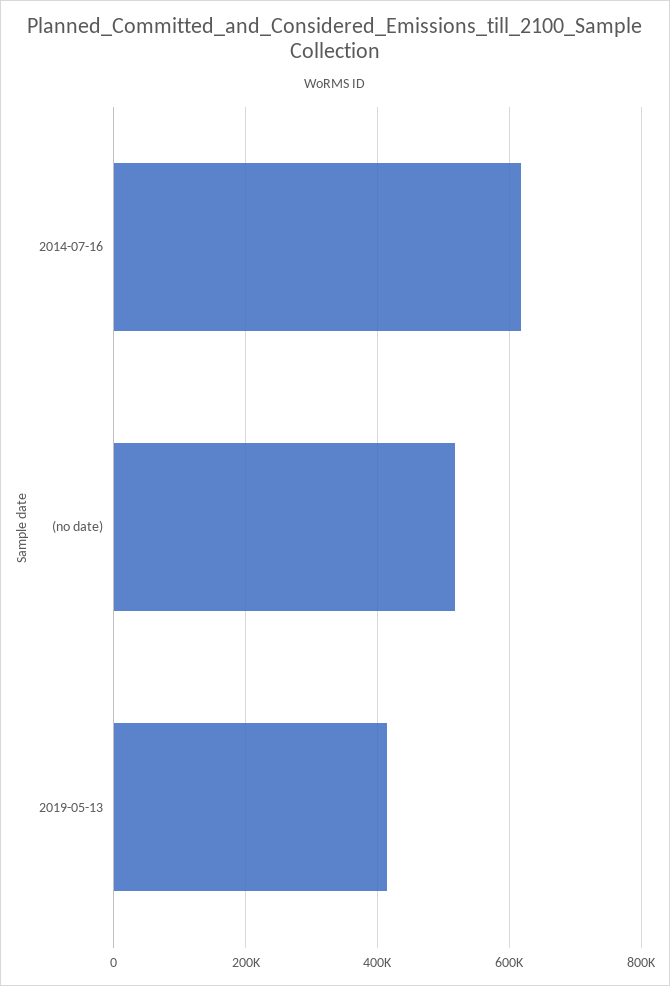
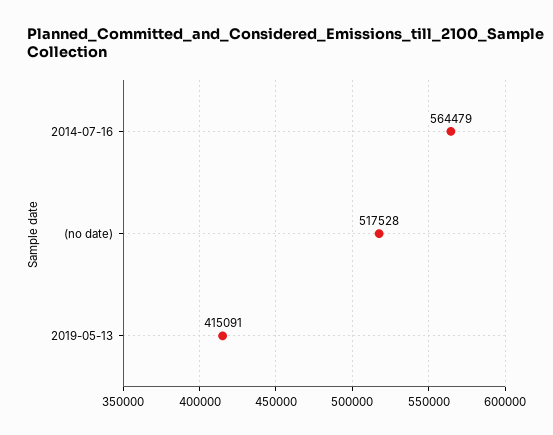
2014-07-16: 620000 -> 564479

